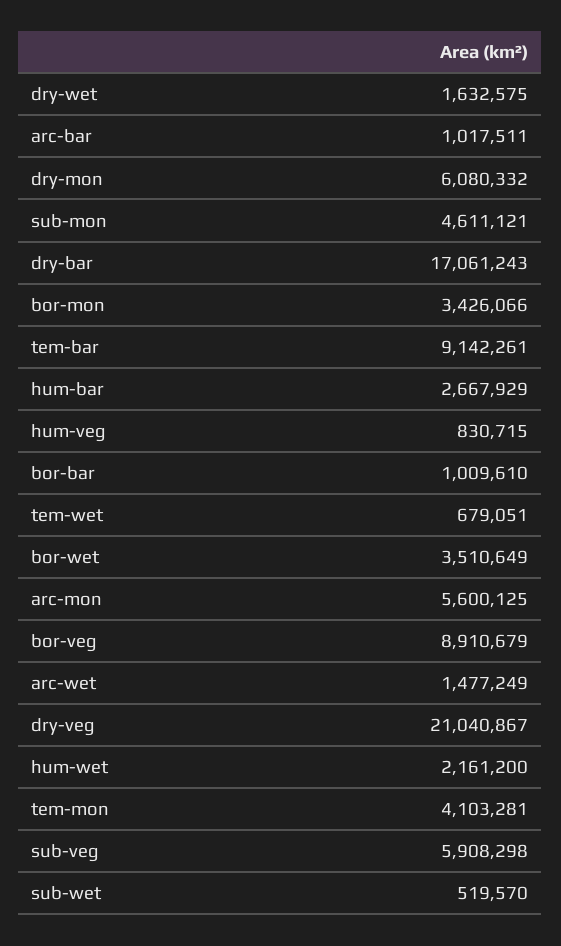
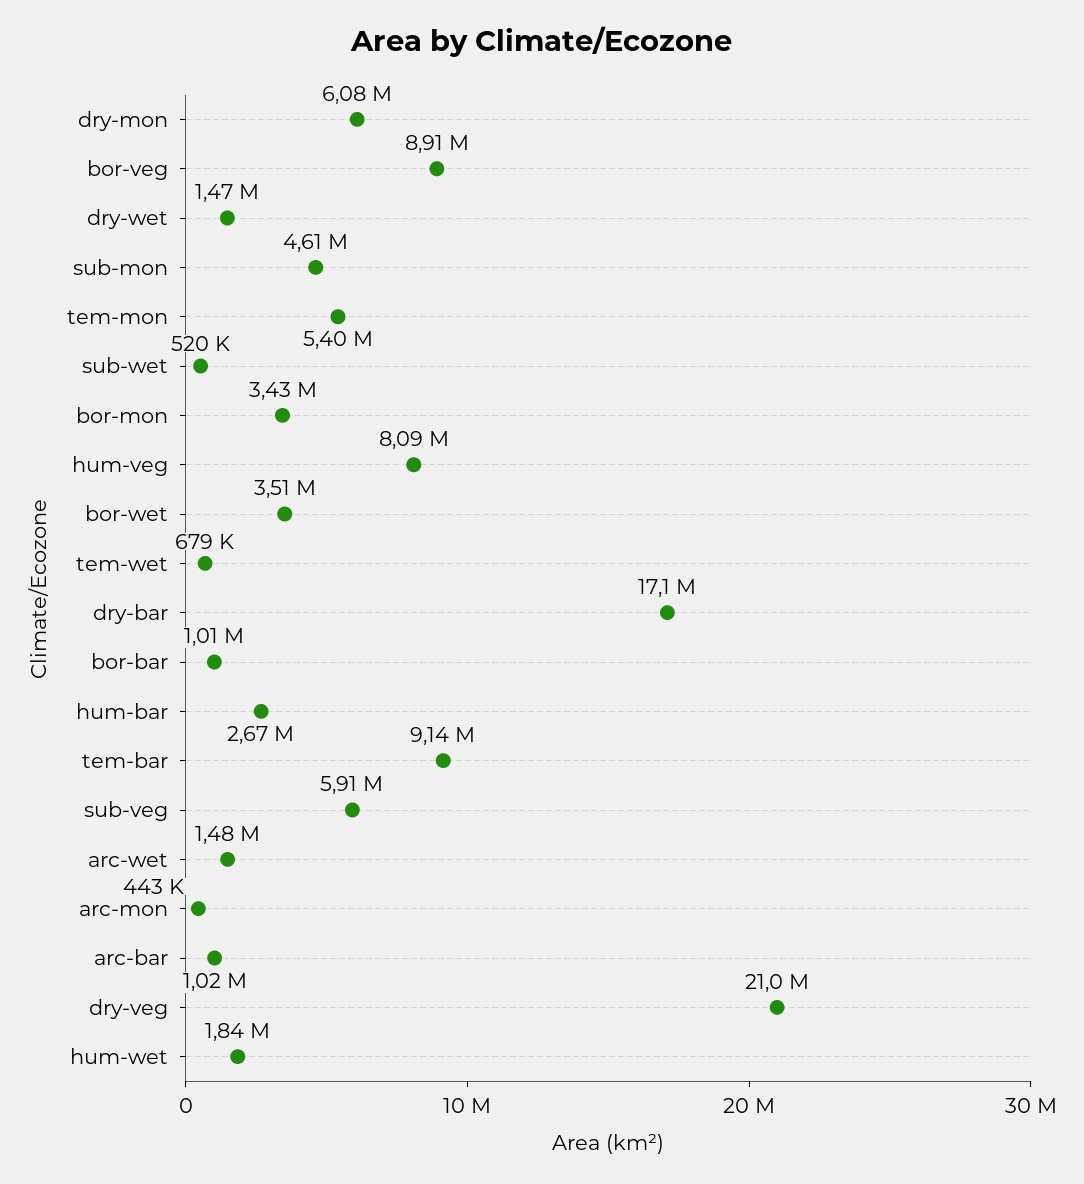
dry-wet: 1632575 -> 1470000
hum-veg: 830715 -> 8090000
arc-mon: 5600125 -> 443000
hum-wet: 2161200 -> 1840000
tem-mon: 4103281 -> 5400000

